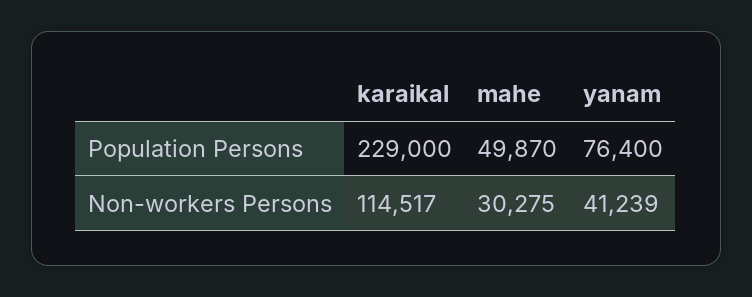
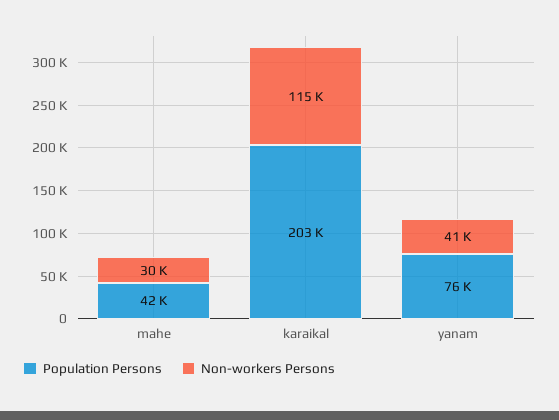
Population Persons, karaikal: 229000 -> 203000
Population Persons, mahe: 49870 -> 42000

